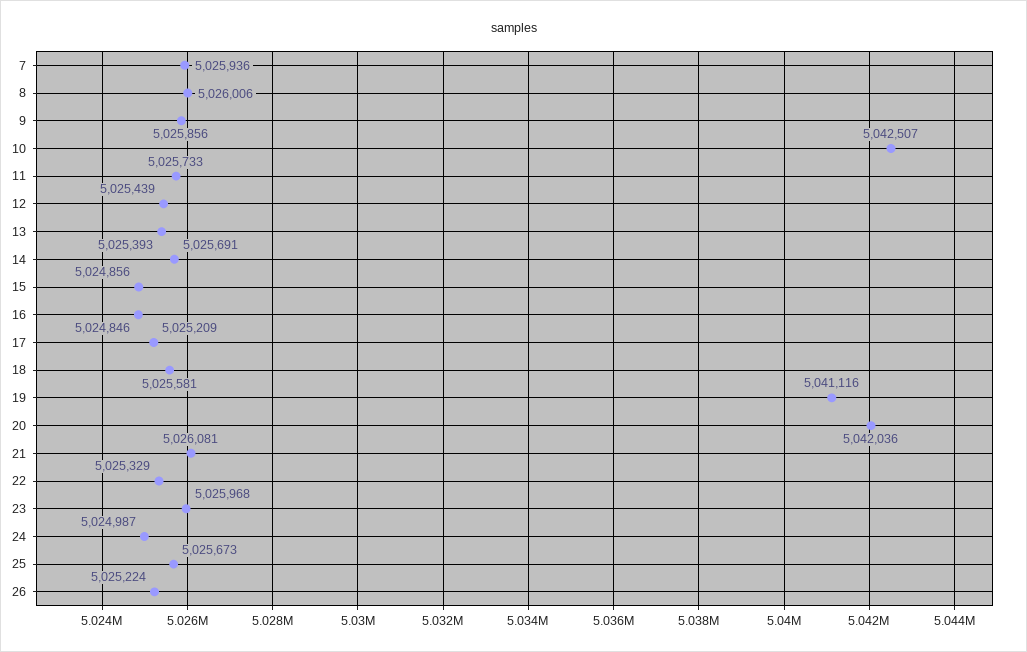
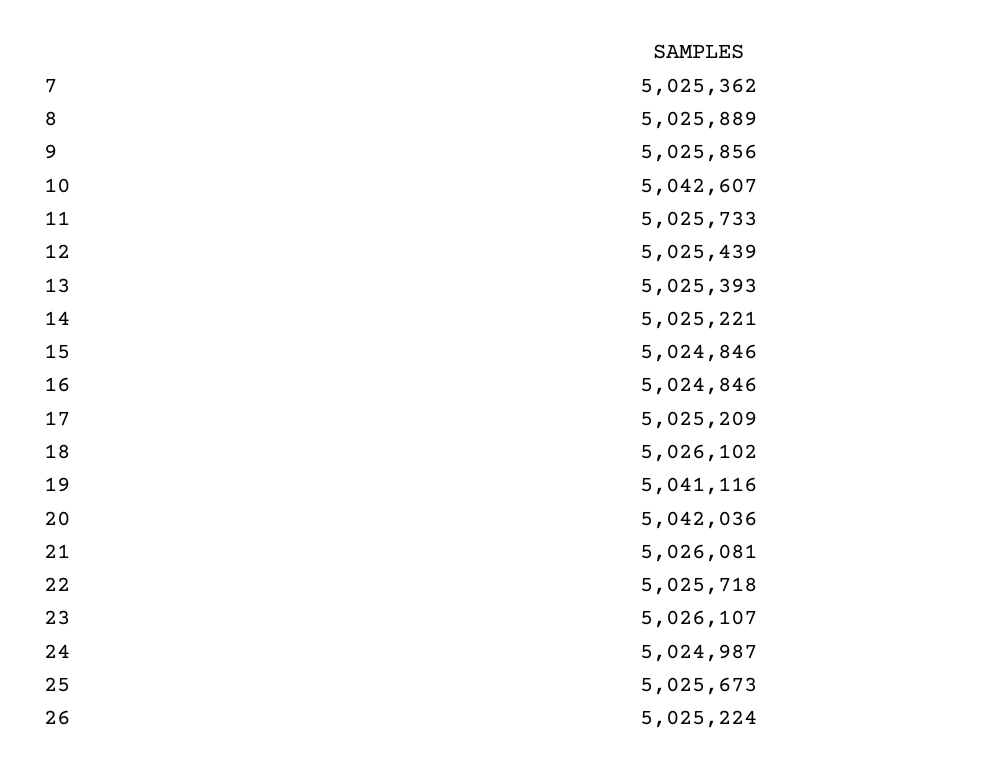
7: 5025936 -> 5025362
8: 5026006 -> 5025889
10: 5042507 -> 5042607
14: 5025691 -> 5025221
15: 5024856 -> 5024846
18: 5025581 -> 5026102
22: 5025329 -> 5025718
23: 5025968 -> 5026107

